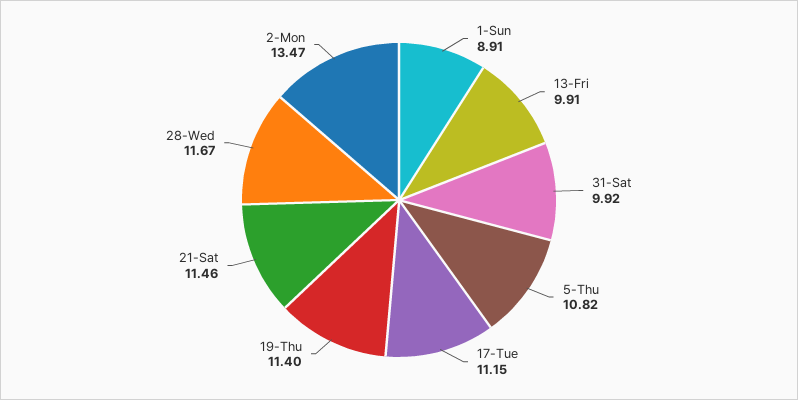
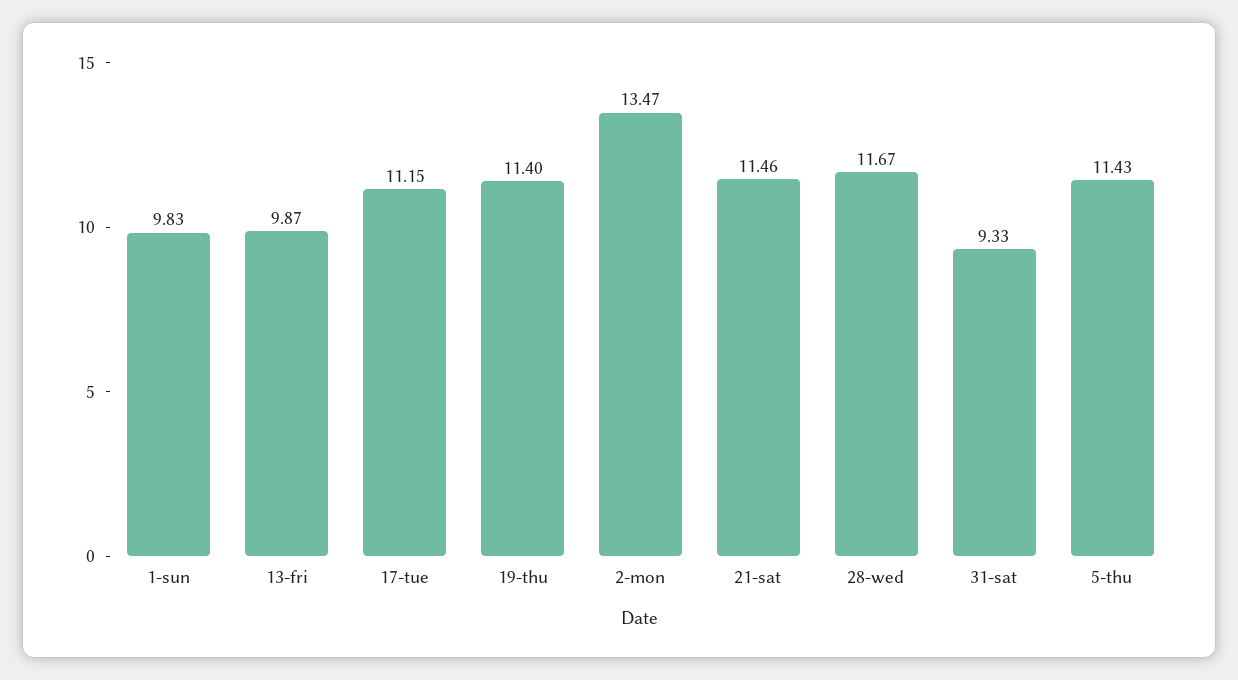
1-Sun: 8.91 -> 9.83
13-Fri: 9.91 -> 9.87
31-Sat: 9.92 -> 9.33
5-Thu: 10.82 -> 11.43

